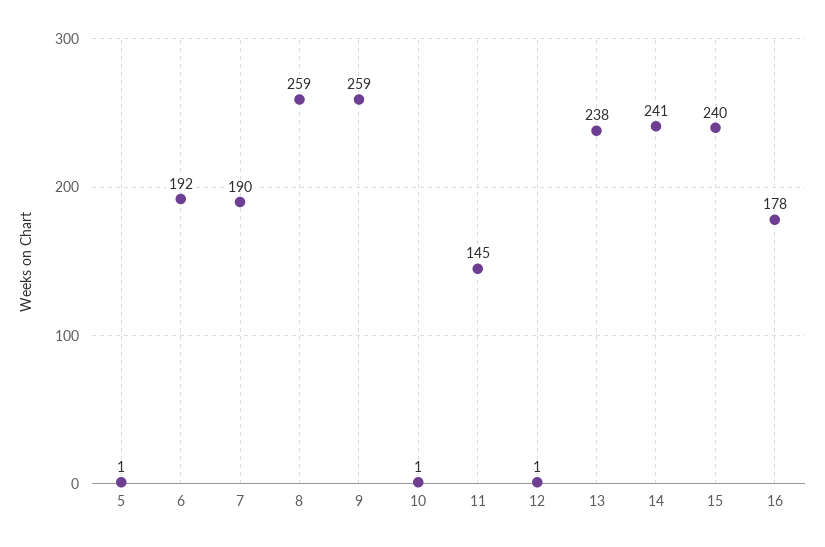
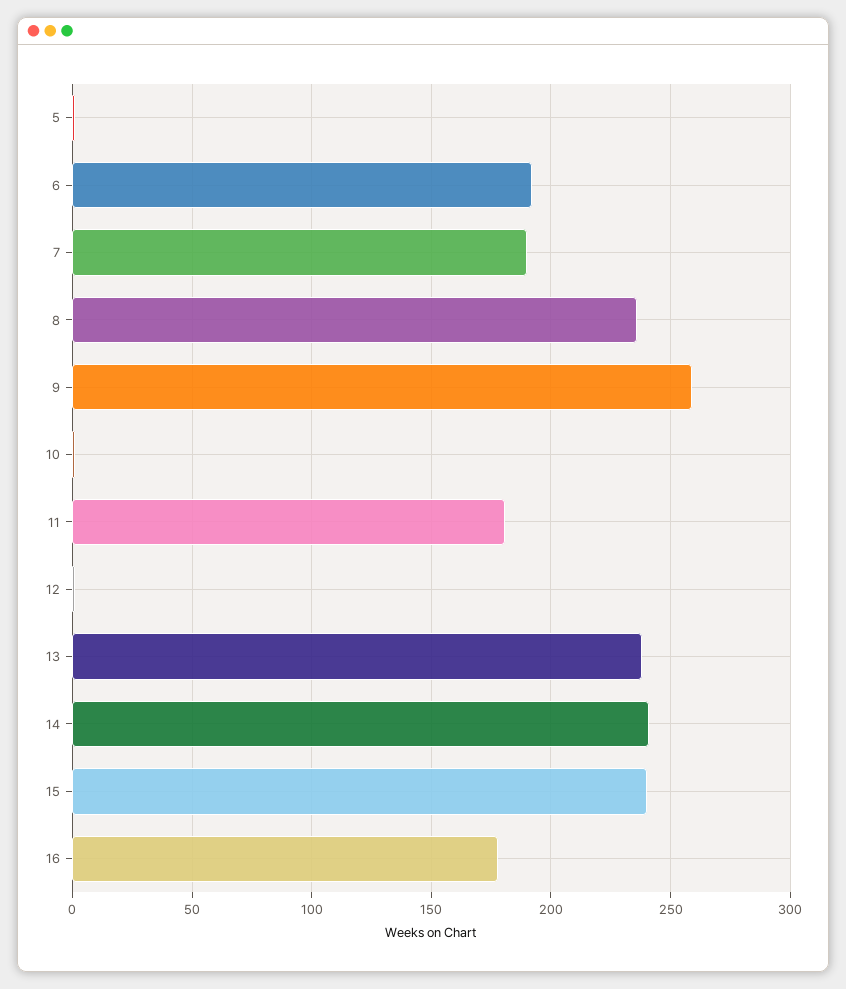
8: 259 -> 235
11: 145 -> 180

